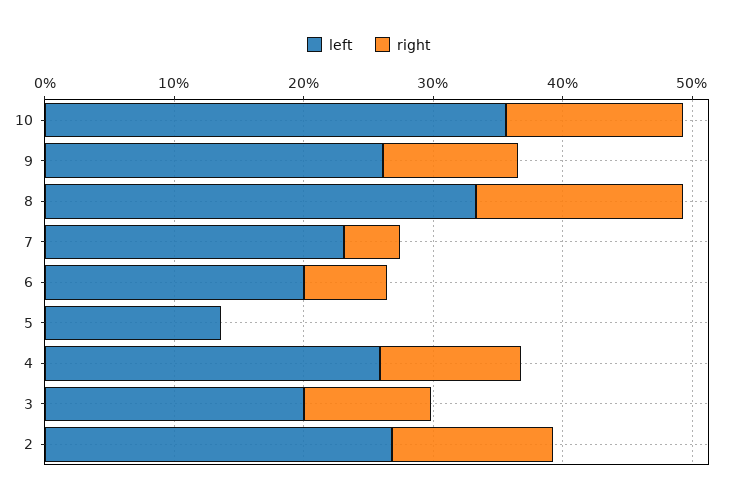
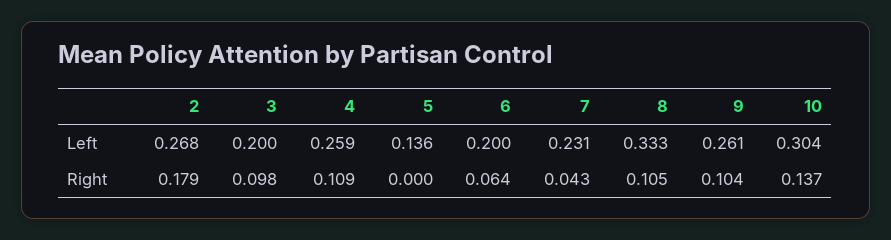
left, 10: 0.36 -> 0.304
right, 8: 0.16 -> 0.105
right, 2: 0.12 -> 0.179

